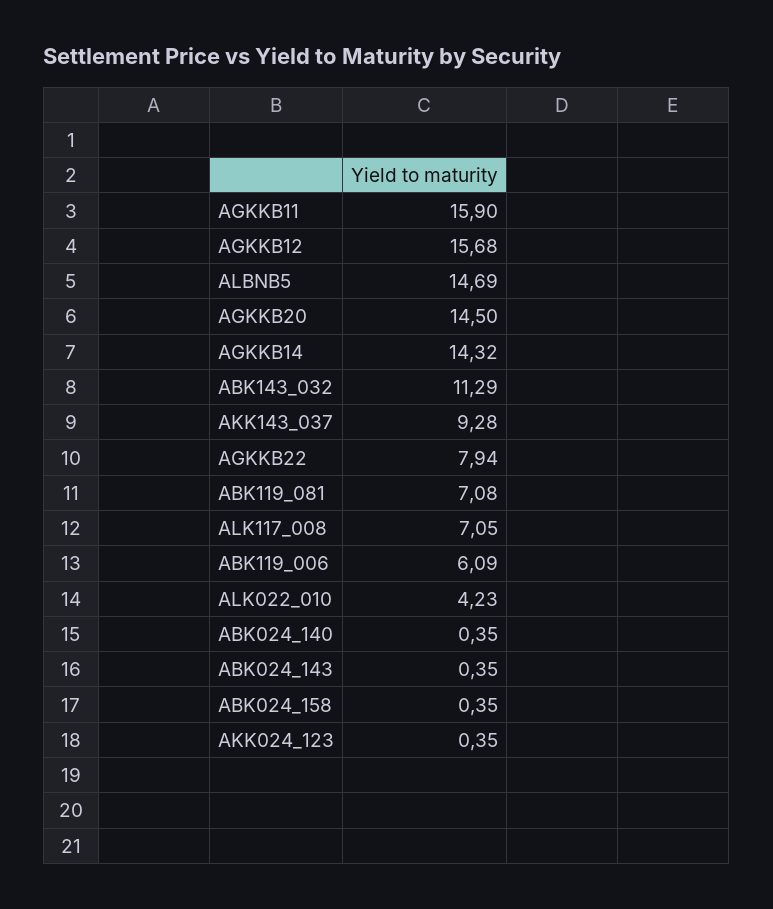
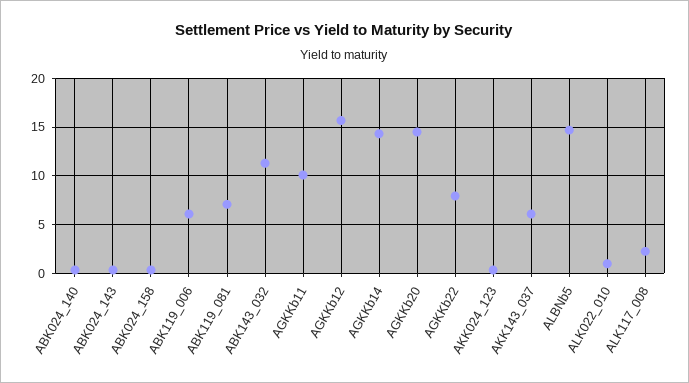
AGKKB11: 15.9 -> 10
AKK143_037: 9.28 -> 6
ALK117_008: 7.05 -> 2
ALK022_010: 4.23 -> 1

